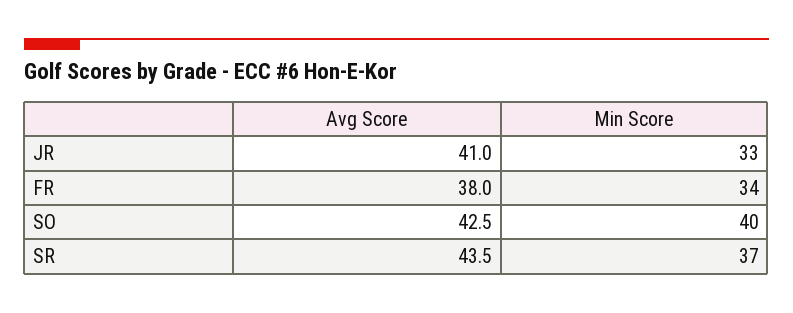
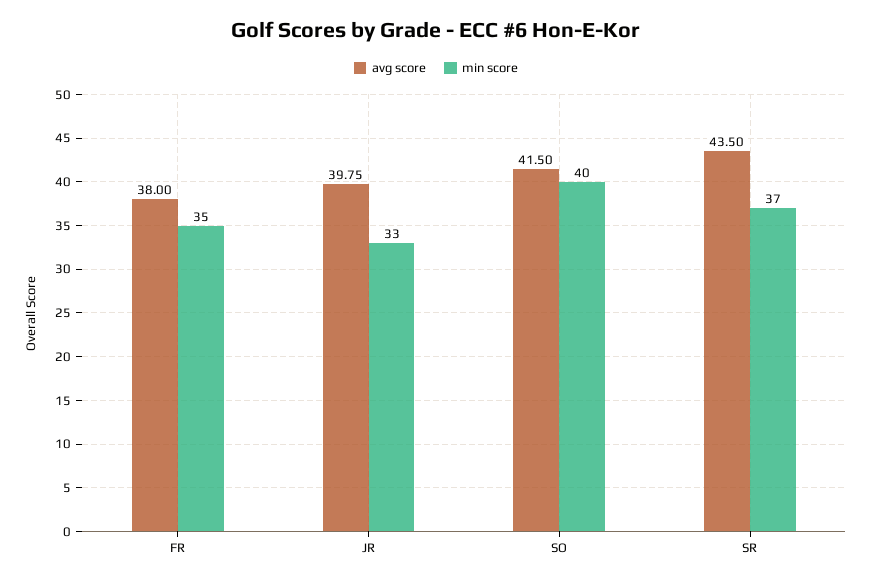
Avg Score, JR: 41 -> 39.75
Min Score, FR: 34 -> 35
Avg Score, SO: 42.5 -> 41.5

